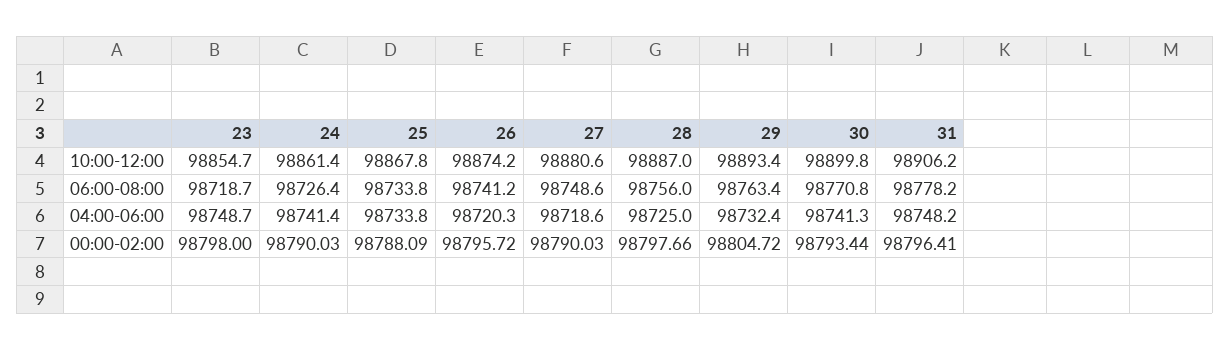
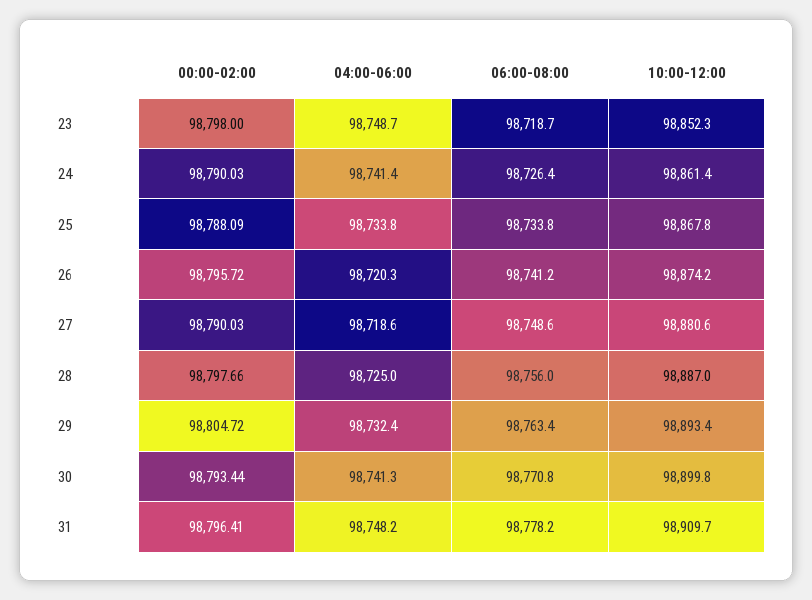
23, 10:00-12:00: 98854.7 -> 98852.3
31, 10:00-12:00: 98906.2 -> 98909.7

